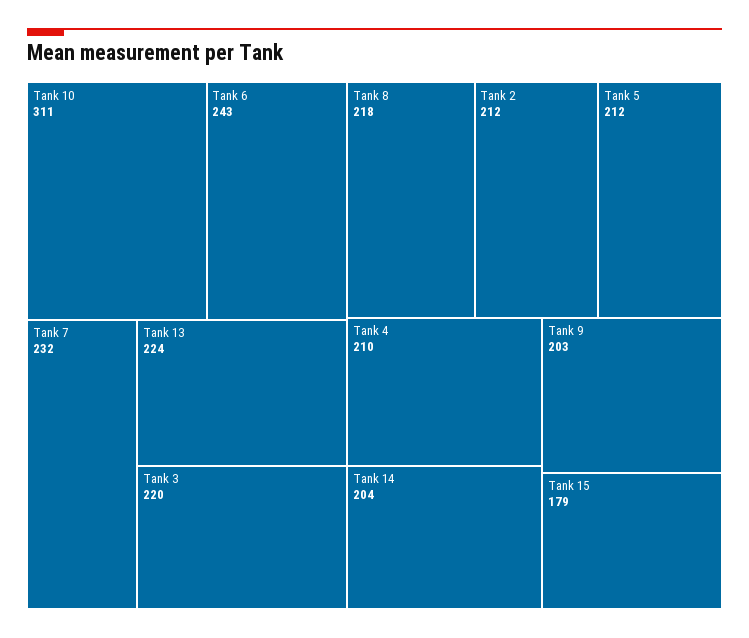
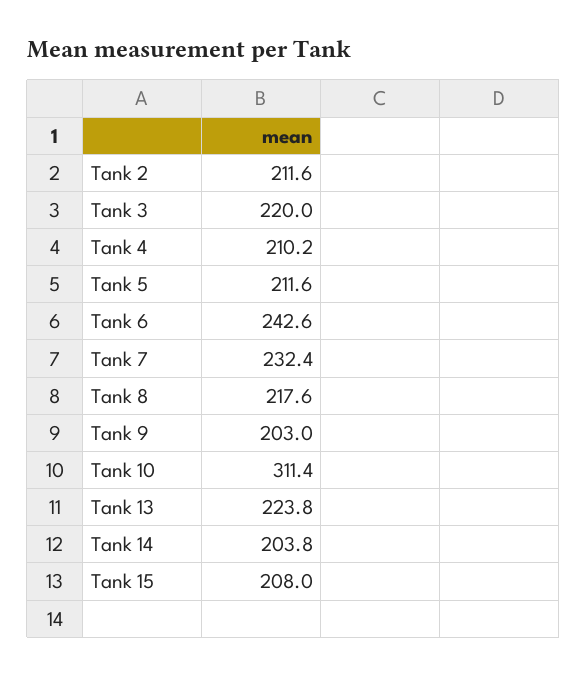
Tank 15: 179 -> 208

